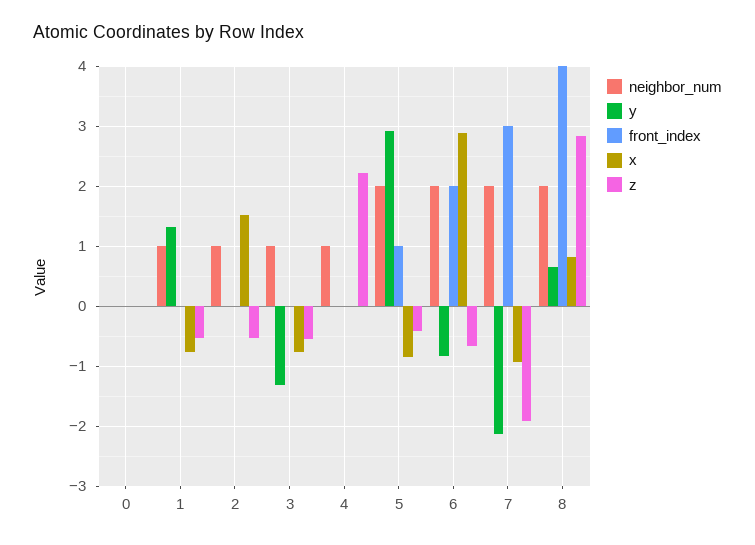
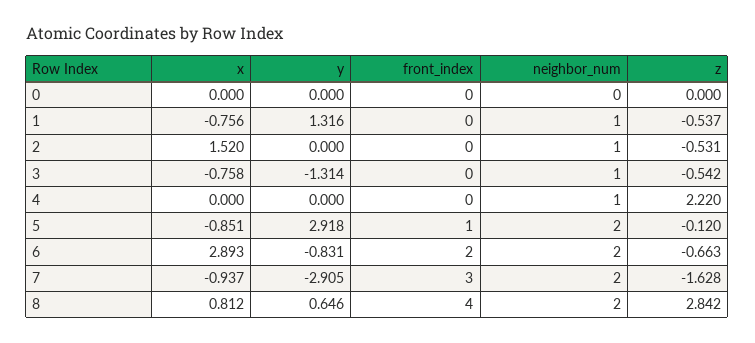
z, 5: -0.4 -> -0.12
y, 7: -2.1 -> -2.905
z, 7: -1.9 -> -1.628

